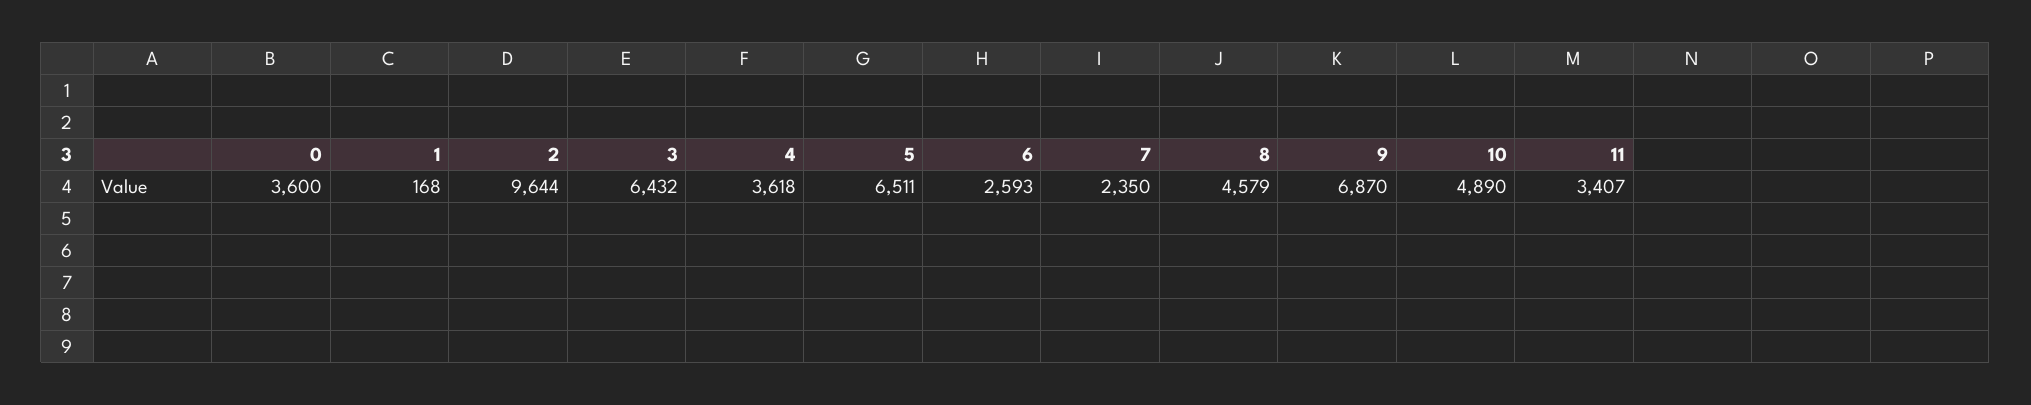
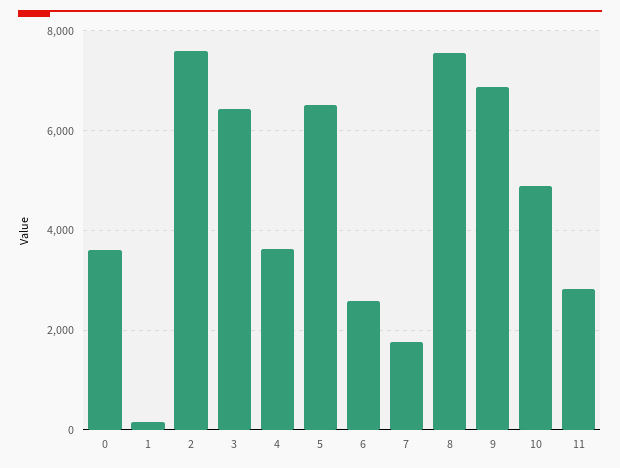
2: 9644 -> 7600
7: 2350 -> 1800
8: 4579 -> 7600
11: 3407 -> 2800

